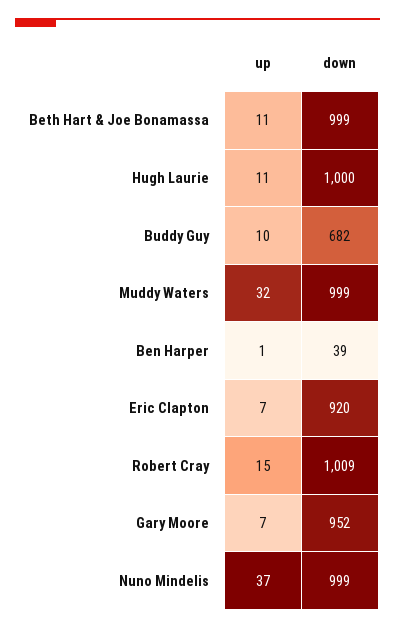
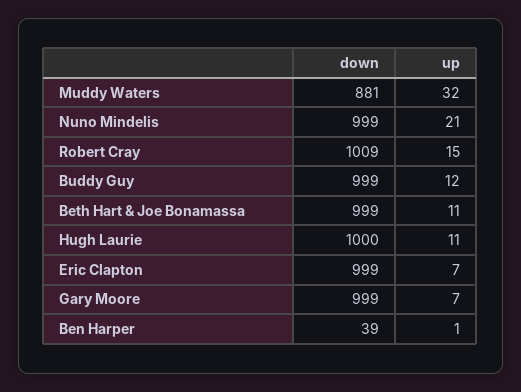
up, Buddy Guy: 10 -> 12
down, Buddy Guy: 682 -> 999
down, Muddy Waters: 999 -> 881
down, Eric Clapton: 920 -> 999
down, Gary Moore: 952 -> 999
up, Nuno Mindelis: 37 -> 21

